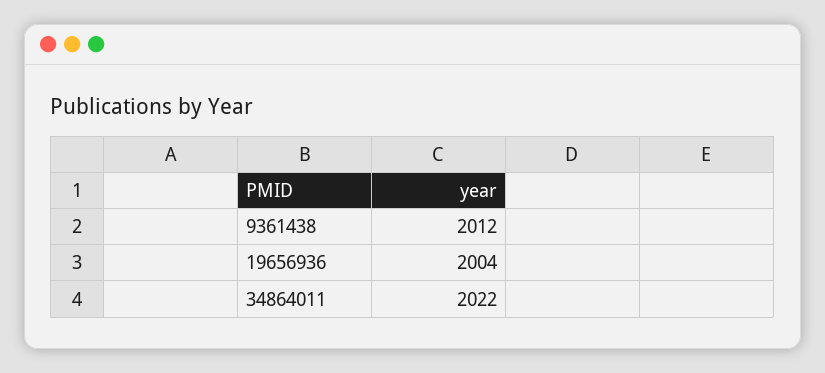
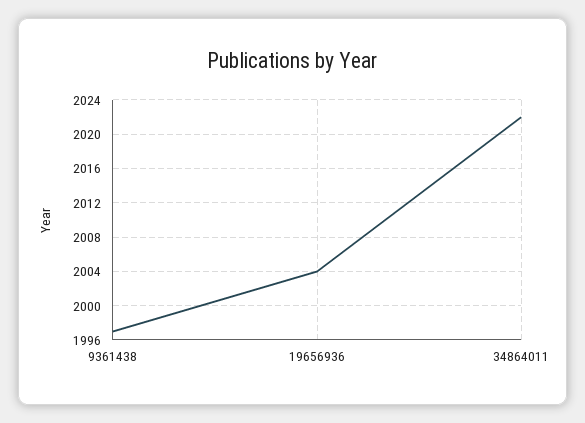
9361438: 2012 -> 1997

